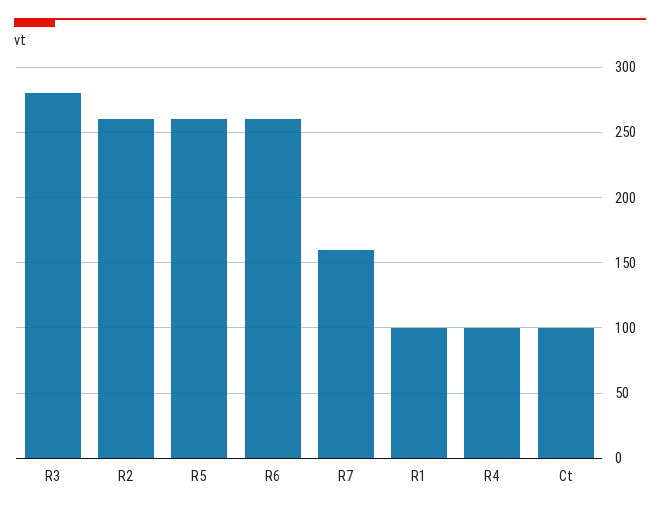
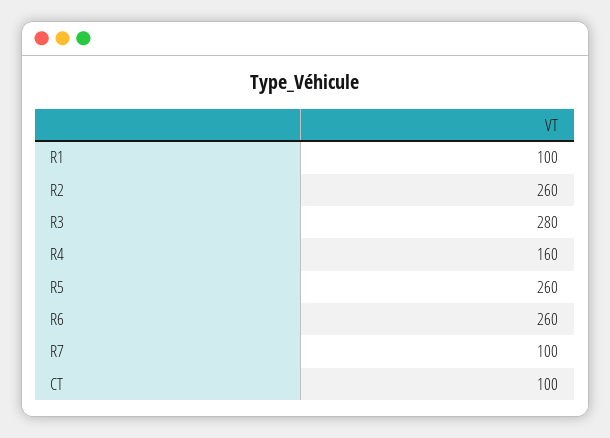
R7: 160 -> 100
R4: 100 -> 160

